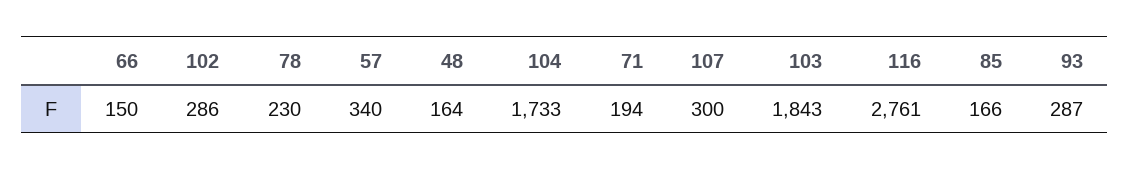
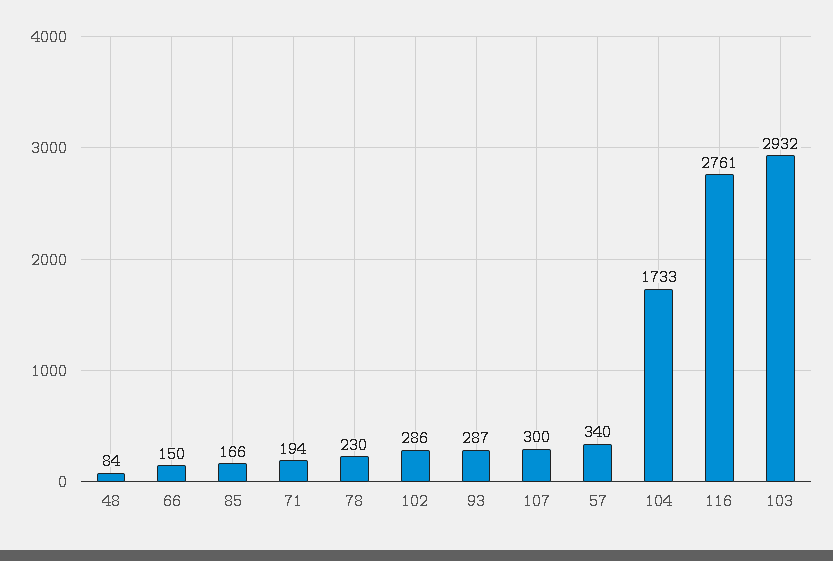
48: 164 -> 84
103: 1843 -> 2932

